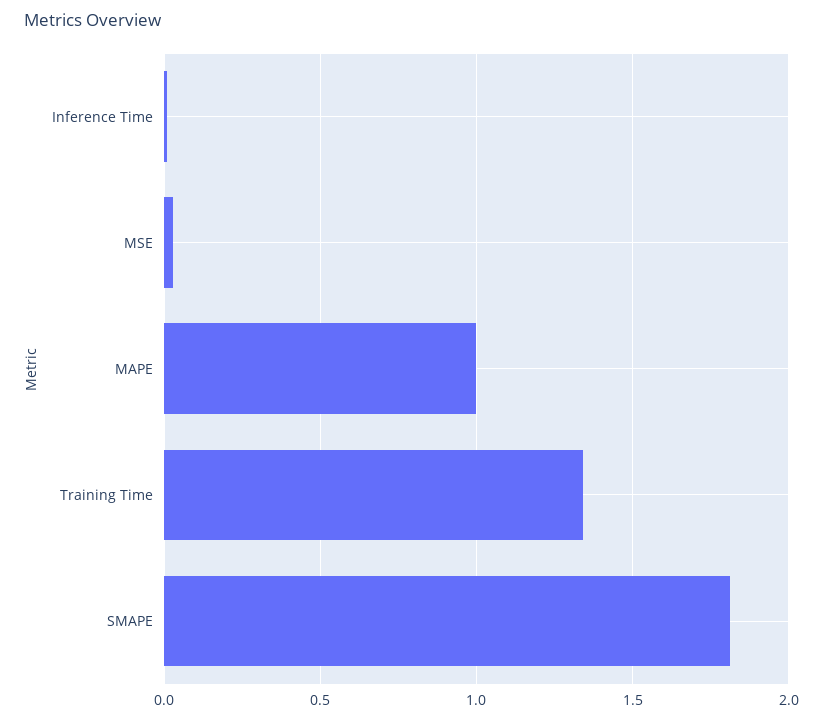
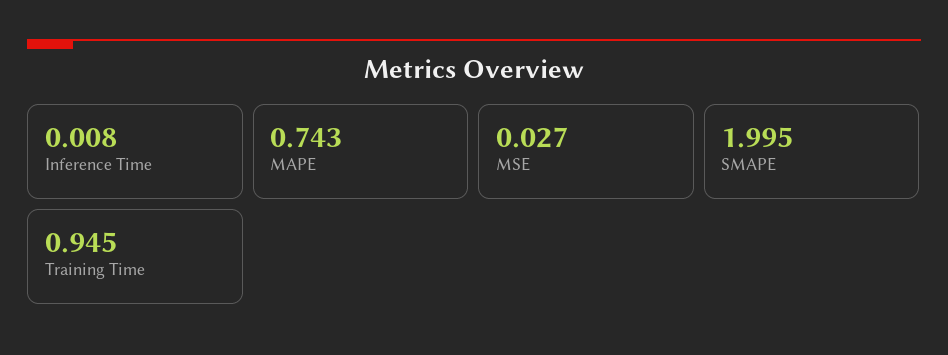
MAPE: 1 -> 0.743
Training Time: 1.35 -> 0.945
SMAPE: 1.8 -> 1.995

